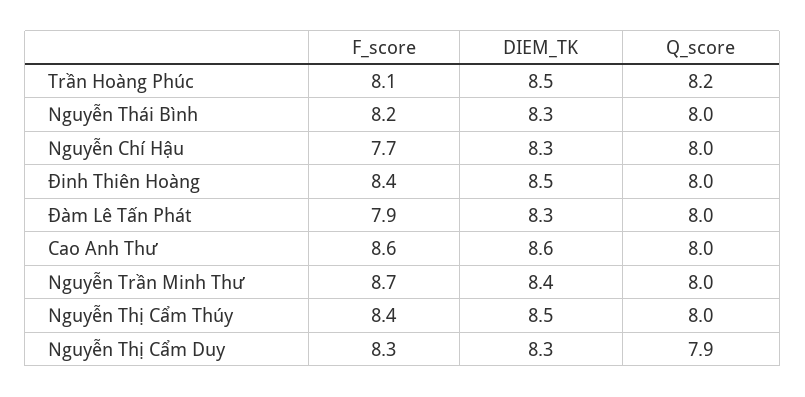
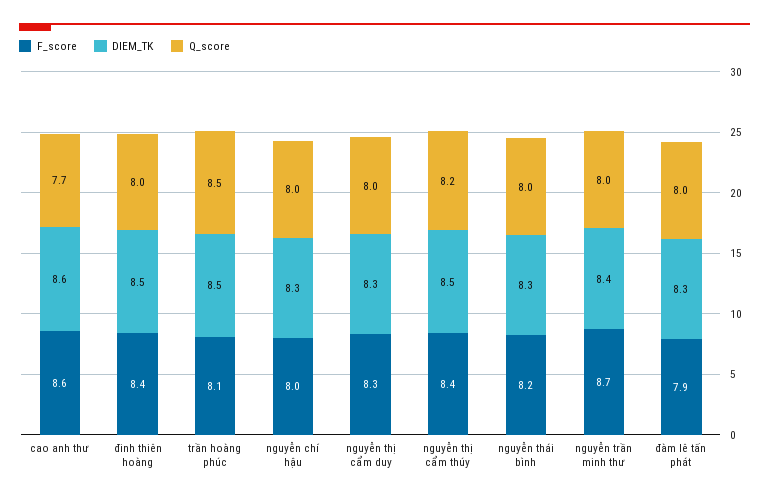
Q_score, Trần Hoàng Phúc: 8.2 -> 8.5
F_score, Nguyễn Chí Hậu: 7.7 -> 8
Q_score, Cao Anh Thư: 8 -> 7.7
Q_score, Nguyễn Thị Cẩm Thúy: 8 -> 8.2
Q_score, Nguyễn Thị Cẩm Duy: 7.9 -> 8

